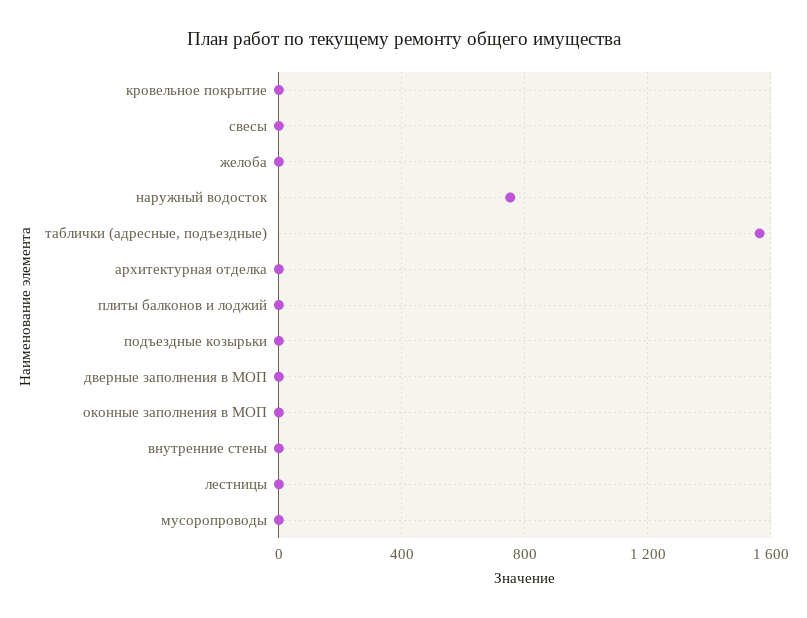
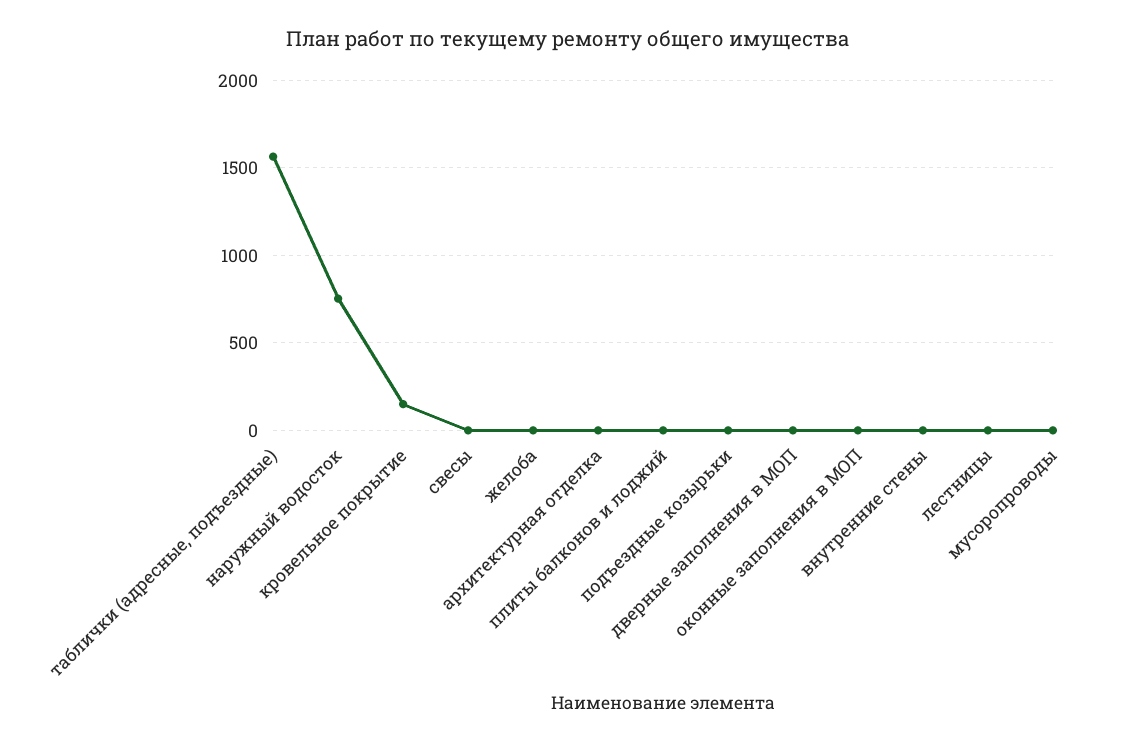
кровельное покрытие: 0 -> 150

